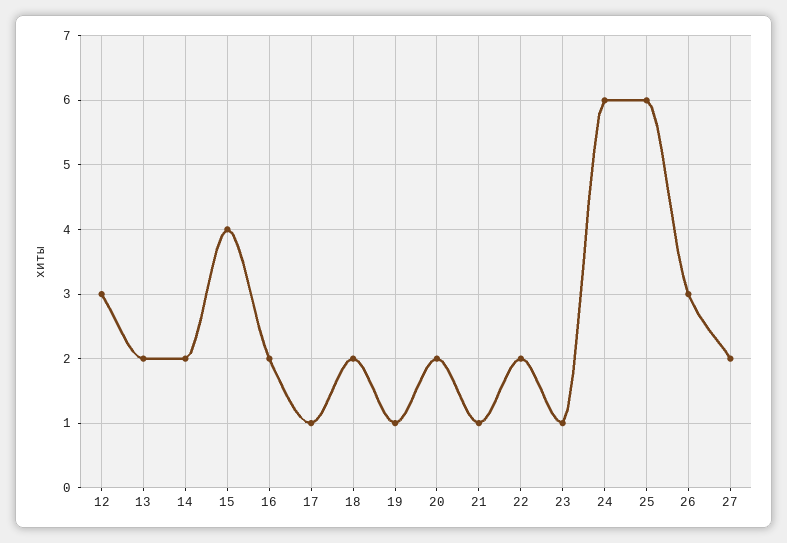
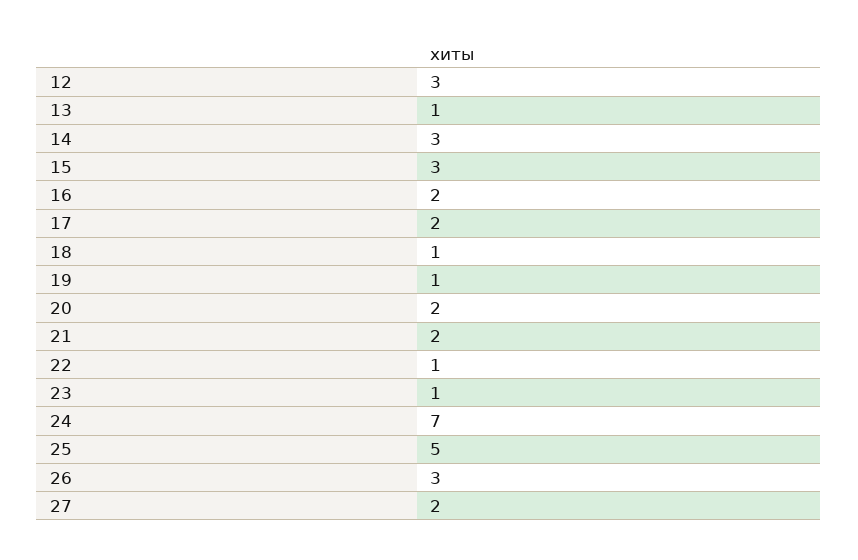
13: 2 -> 1
14: 2 -> 3
15: 4 -> 3
17: 1 -> 2
18: 2 -> 1
21: 1 -> 2
22: 2 -> 1
24: 6 -> 7
25: 6 -> 5

